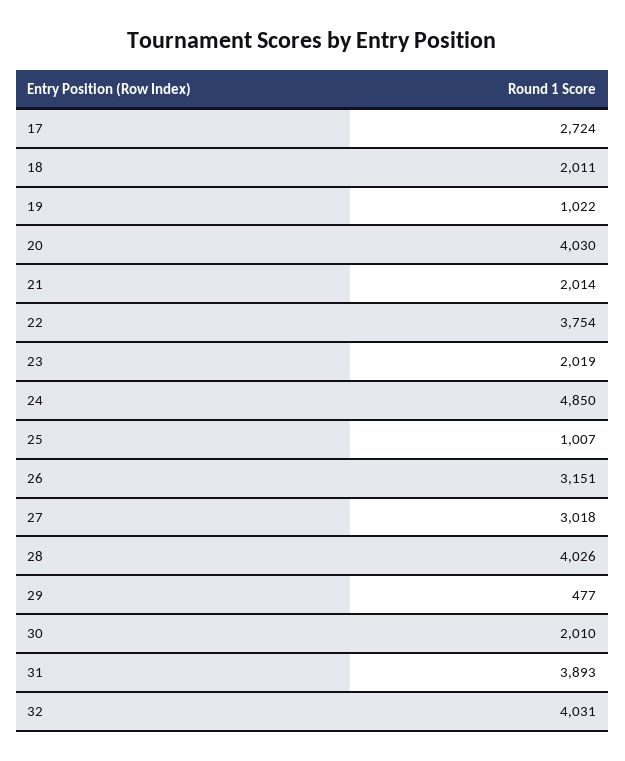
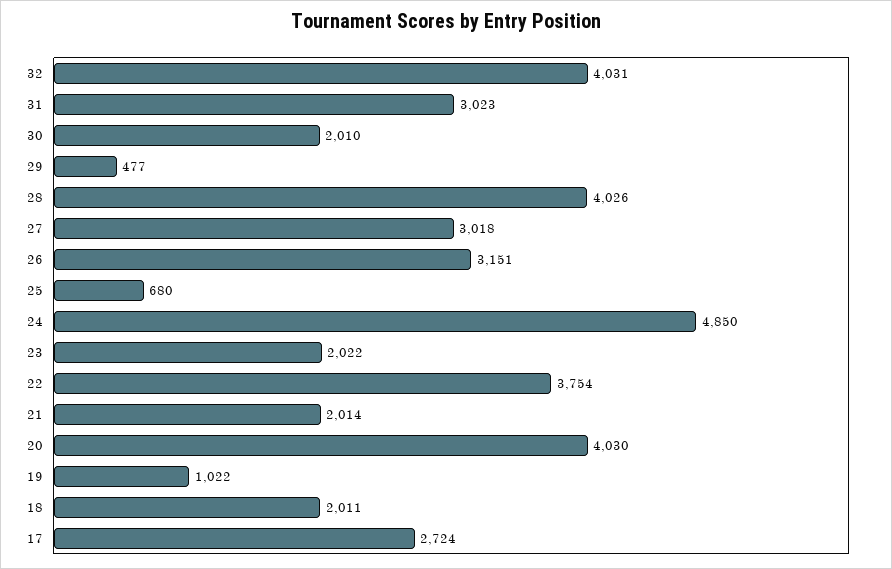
23: 2019 -> 2022
25: 1007 -> 680
31: 3893 -> 3023

